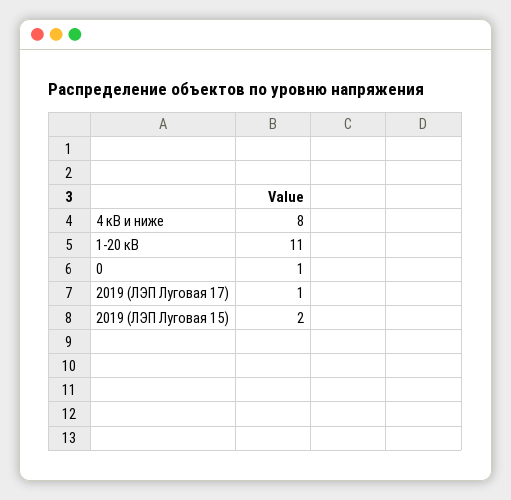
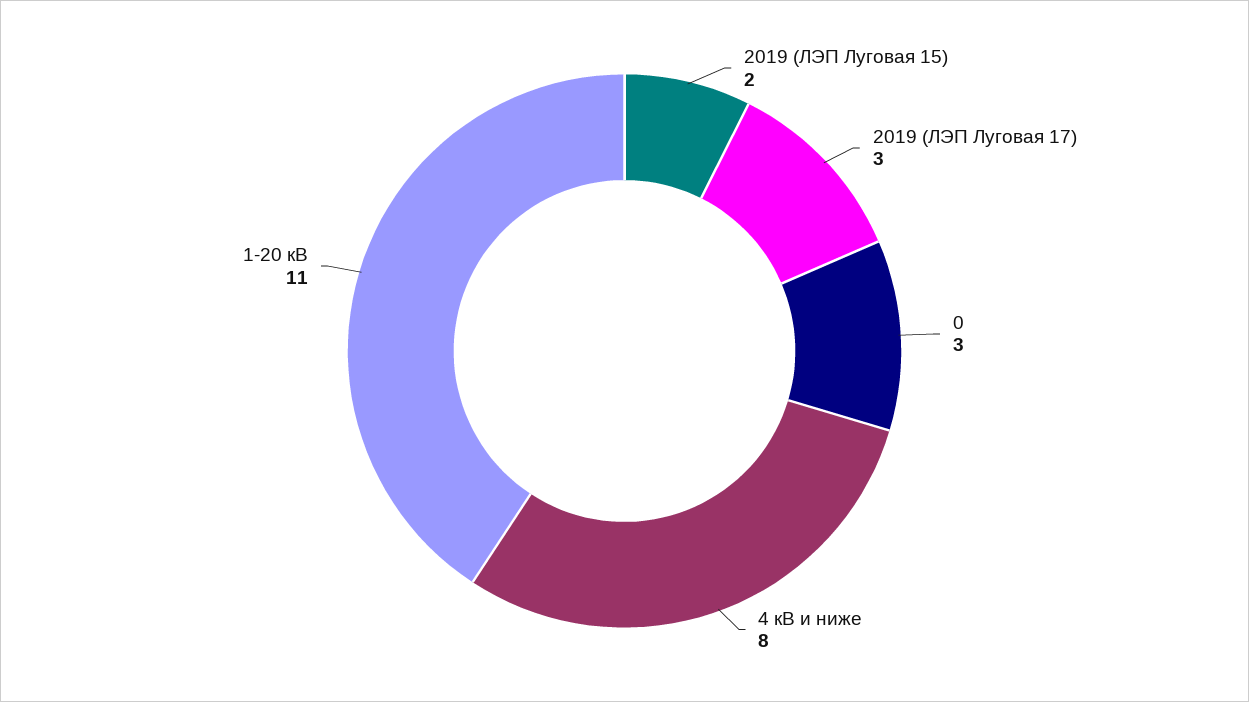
0: 1 -> 3
2019 (ЛЭП Луговая 17): 1 -> 3

